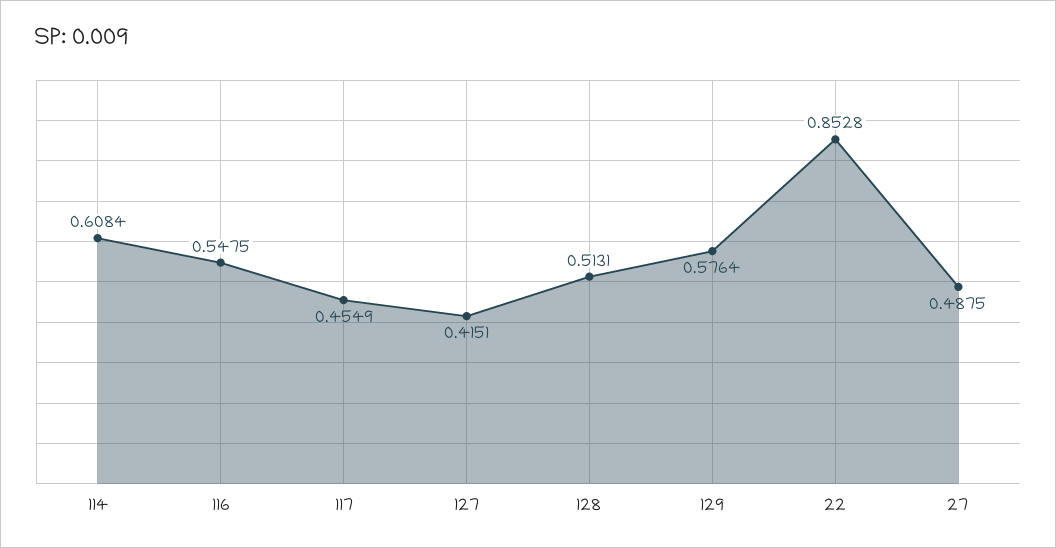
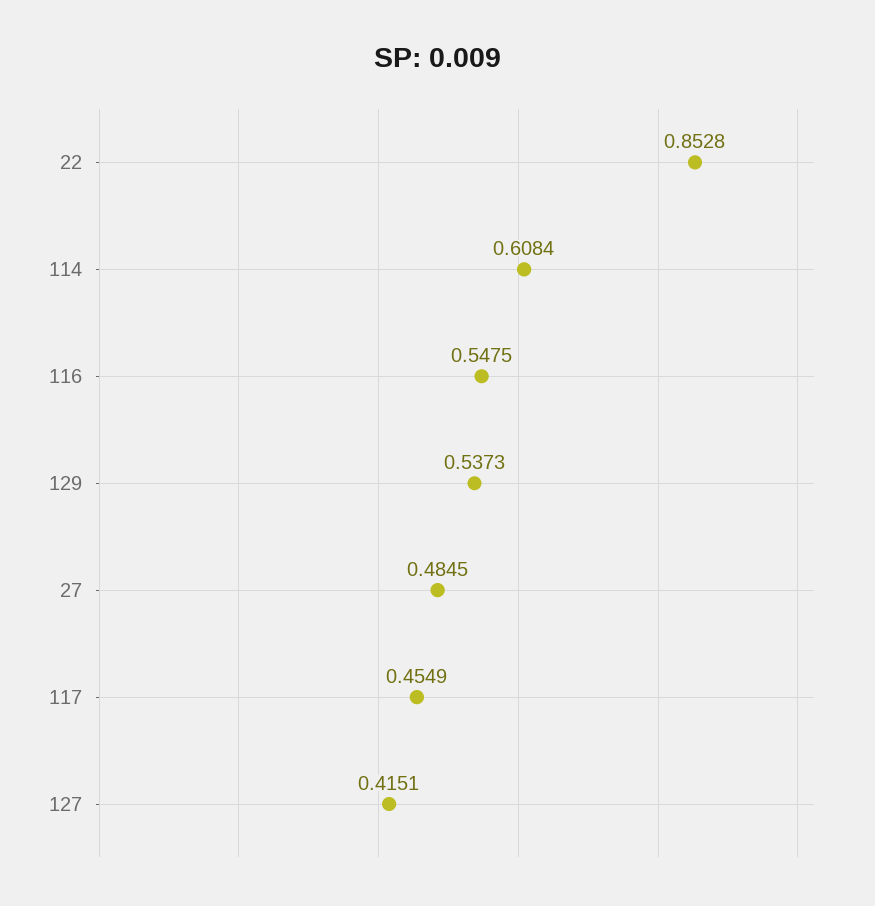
128: 0.5131 -> none
129: 0.5764 -> 0.5373
27: 0.4875 -> 0.4845

